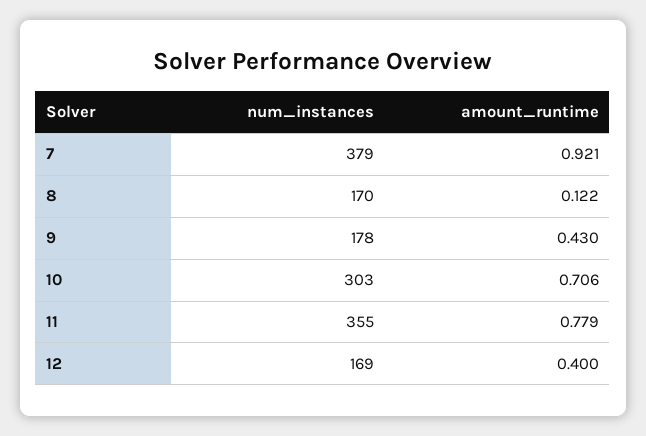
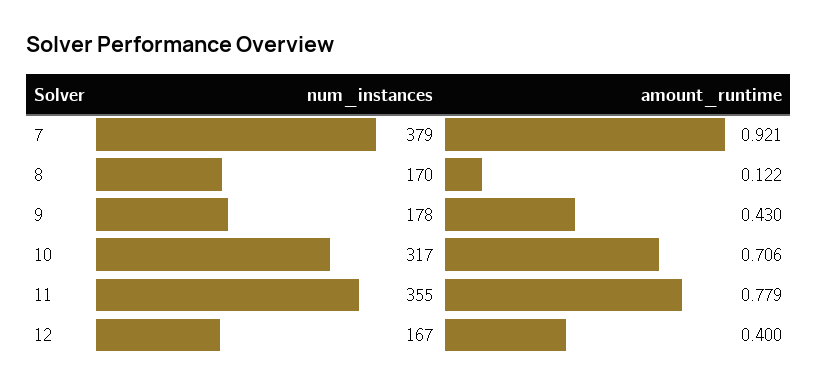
num_instances, 10: 303 -> 317
num_instances, 12: 169 -> 167

